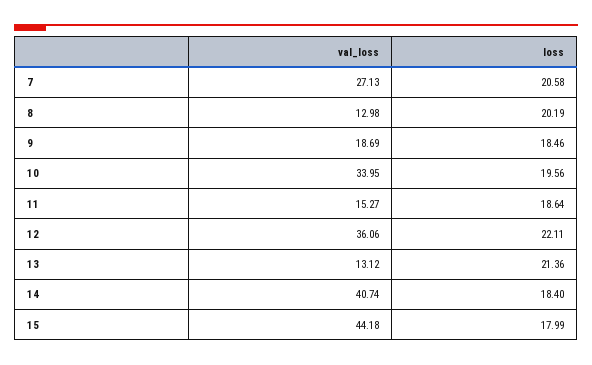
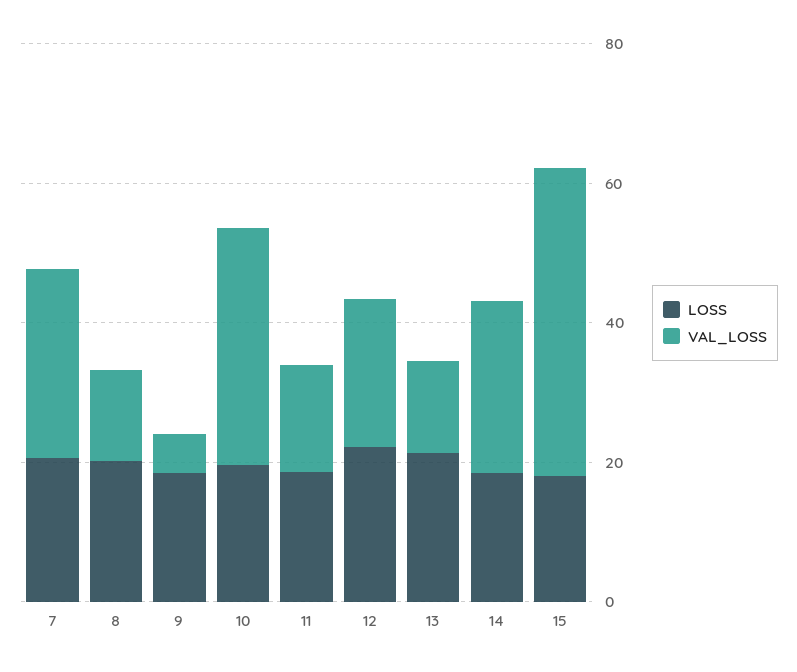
val_loss, 9: 18.69 -> 5
val_loss, 12: 36.06 -> 20
val_loss, 14: 40.74 -> 25

